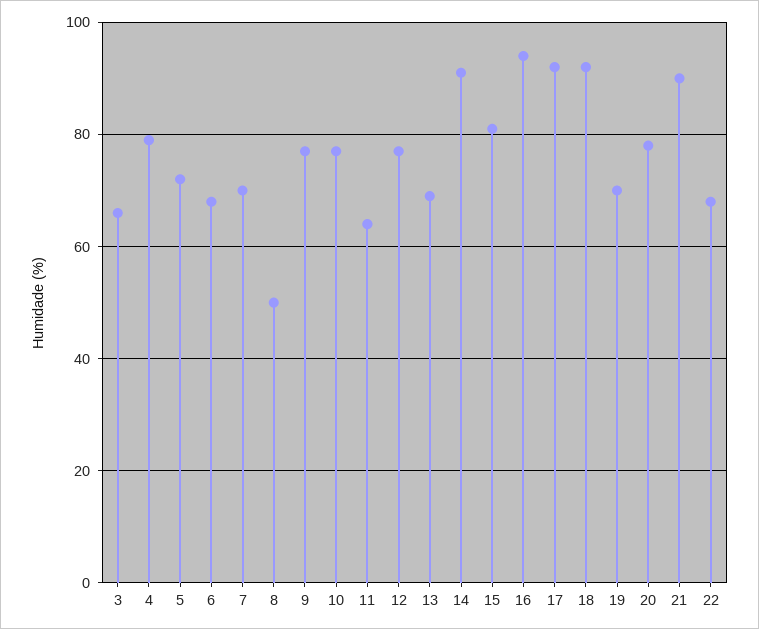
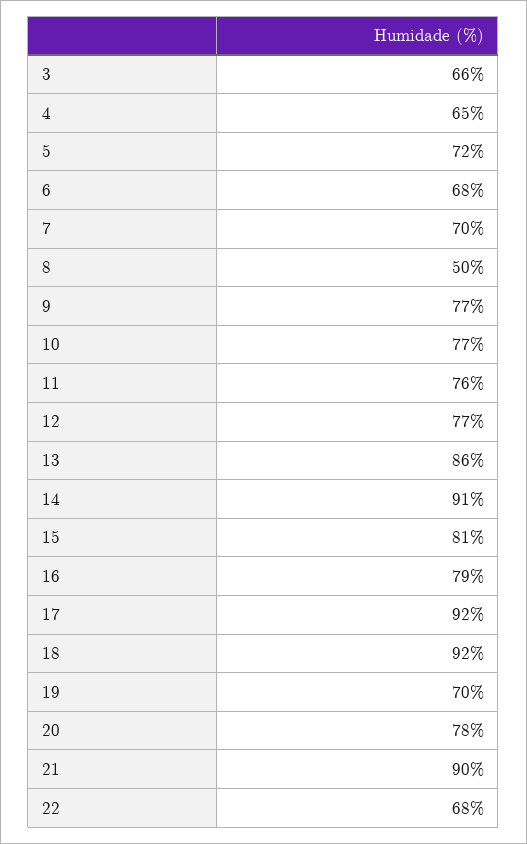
4: 80 -> 65
11: 65 -> 76
13: 70 -> 86
16: 95 -> 79

